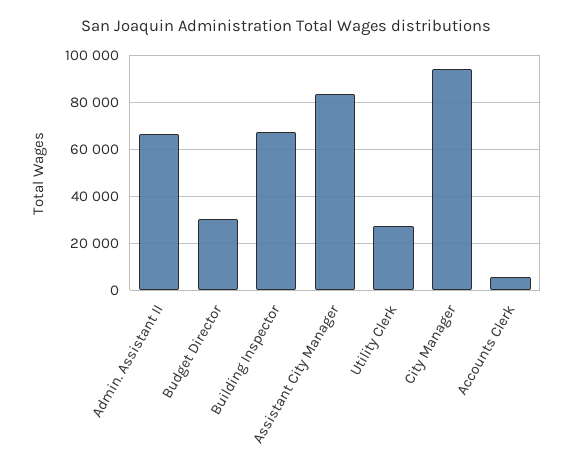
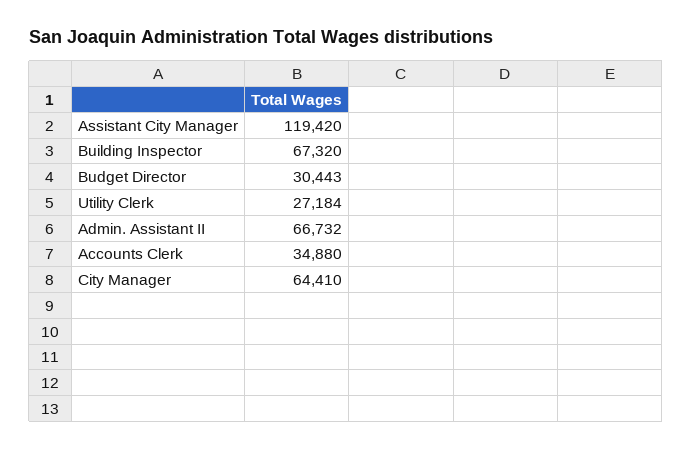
Assistant City Manager: 85000 -> 119420
City Manager: 95000 -> 64410
Accounts Clerk: 5000 -> 34880

